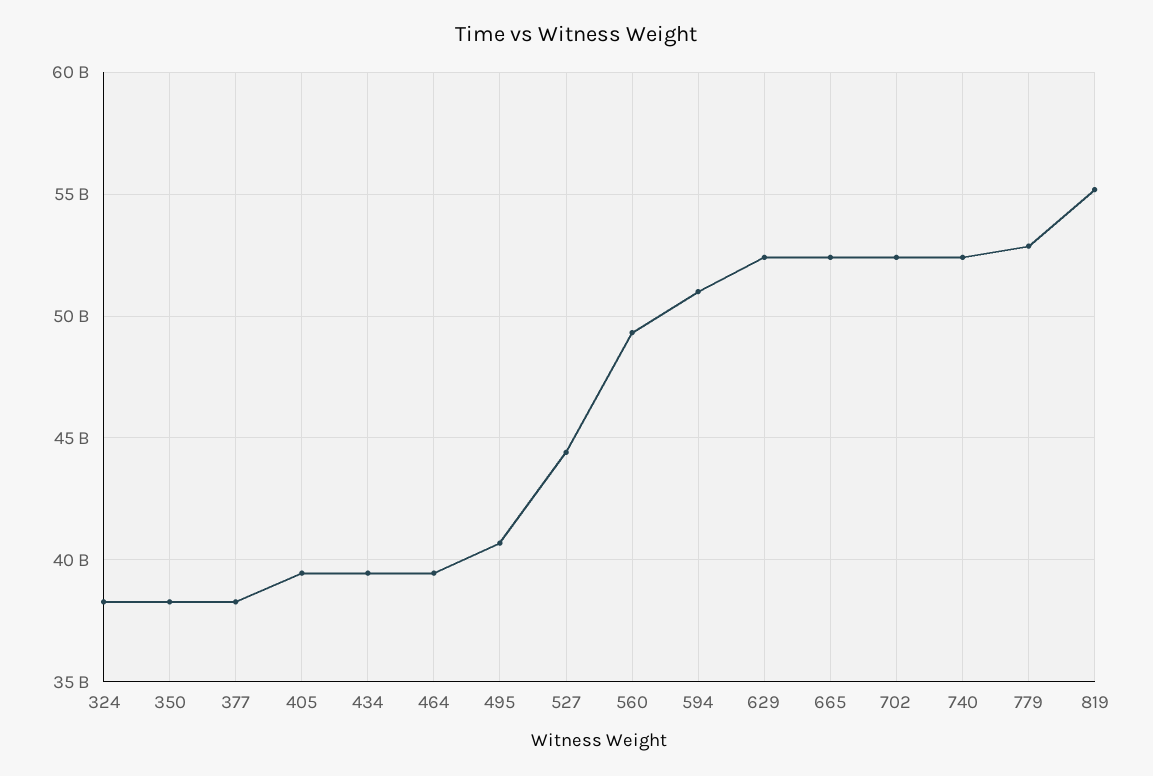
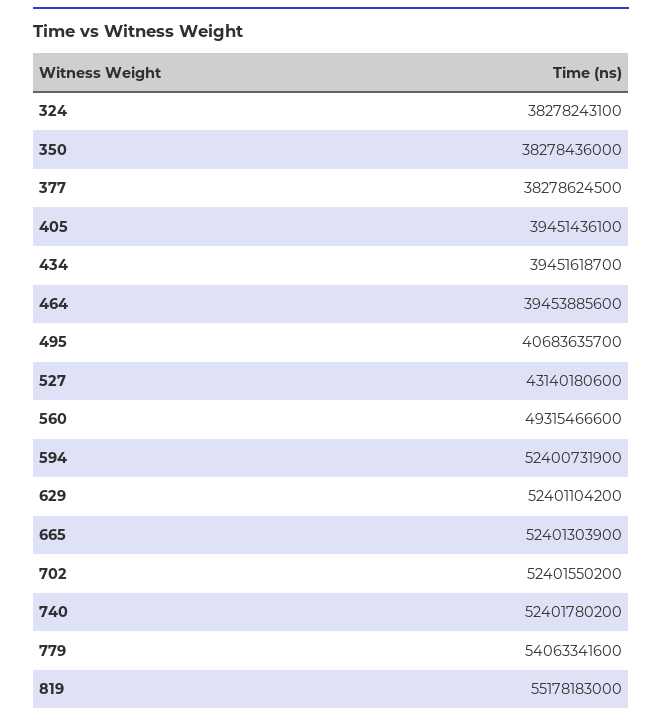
527: 44500000000 -> 43140180600
594: 51000000000 -> 52400731900
779: 53000000000 -> 54063341600

